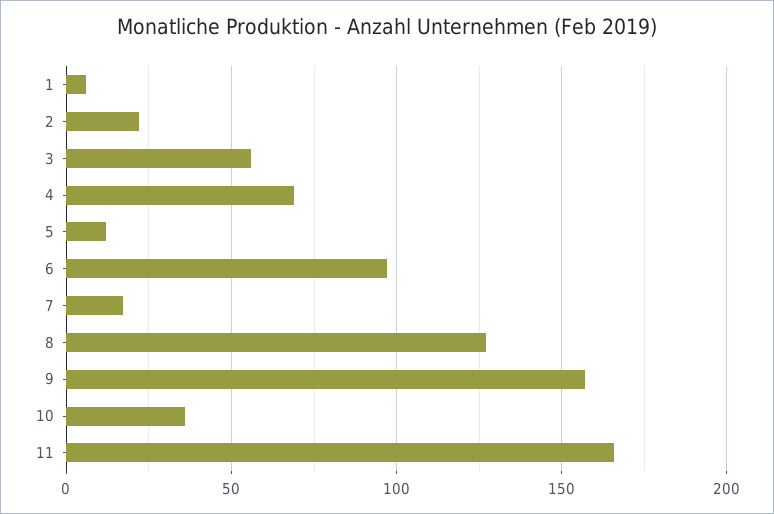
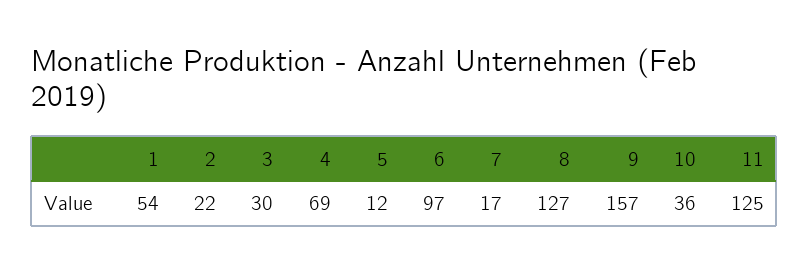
1: 5 -> 54
3: 55 -> 30
11: 165 -> 125

